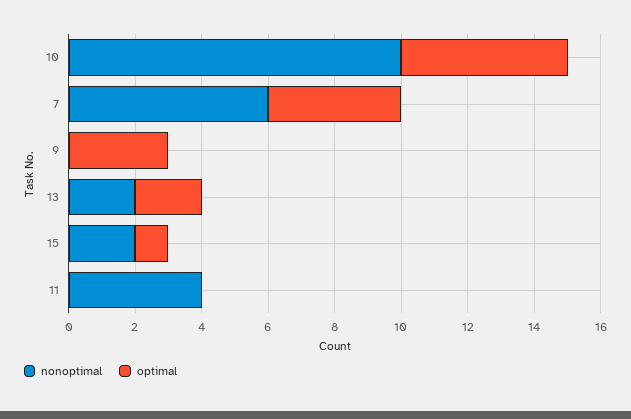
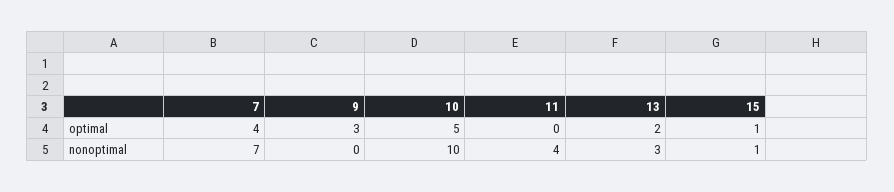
nonoptimal, 7: 6 -> 7
nonoptimal, 13: 2 -> 3
nonoptimal, 15: 2 -> 1

